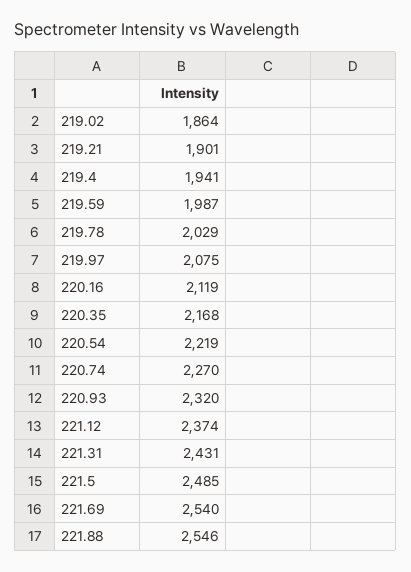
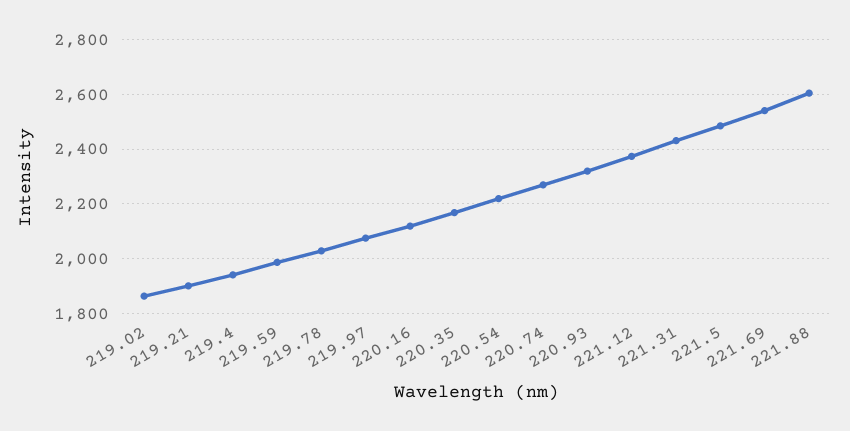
221.88: 2546 -> 2600

